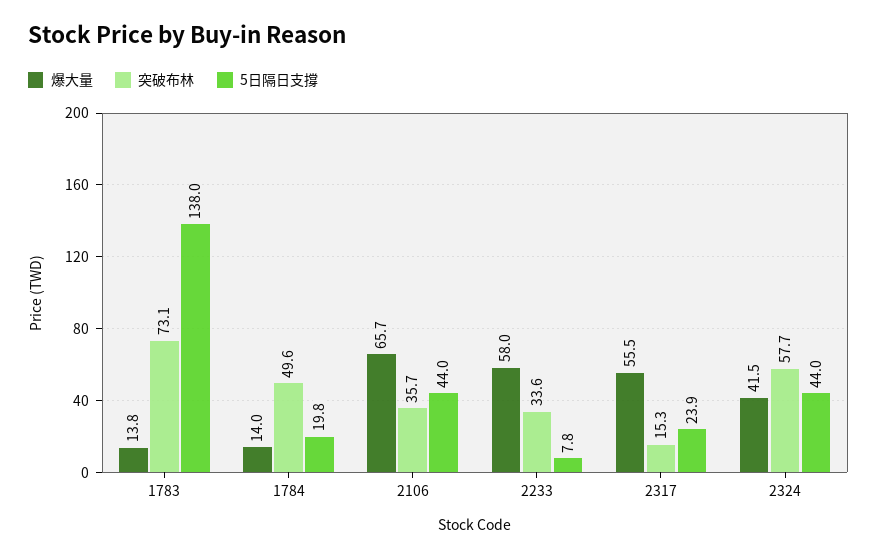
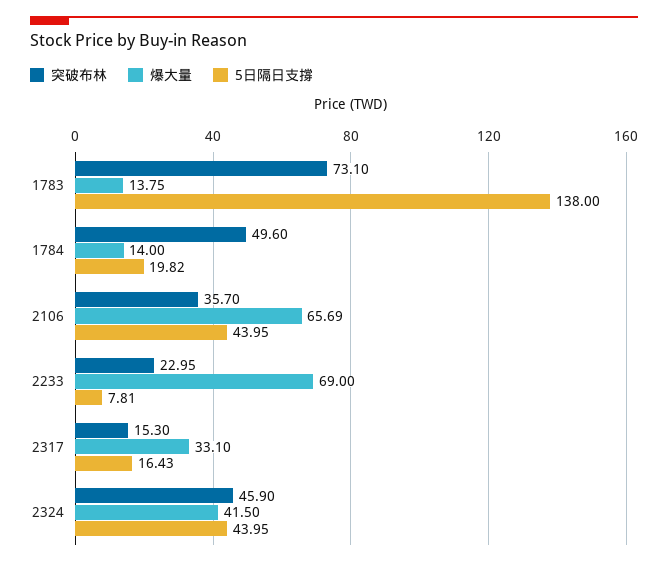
爆大量, 2233: 58 -> 69
突破布林, 2233: 33.6 -> 22.95
爆大量, 2317: 55.5 -> 33.1
5日隔日支撐, 2317: 23.9 -> 16.43
突破布林, 2324: 57.7 -> 45.9

